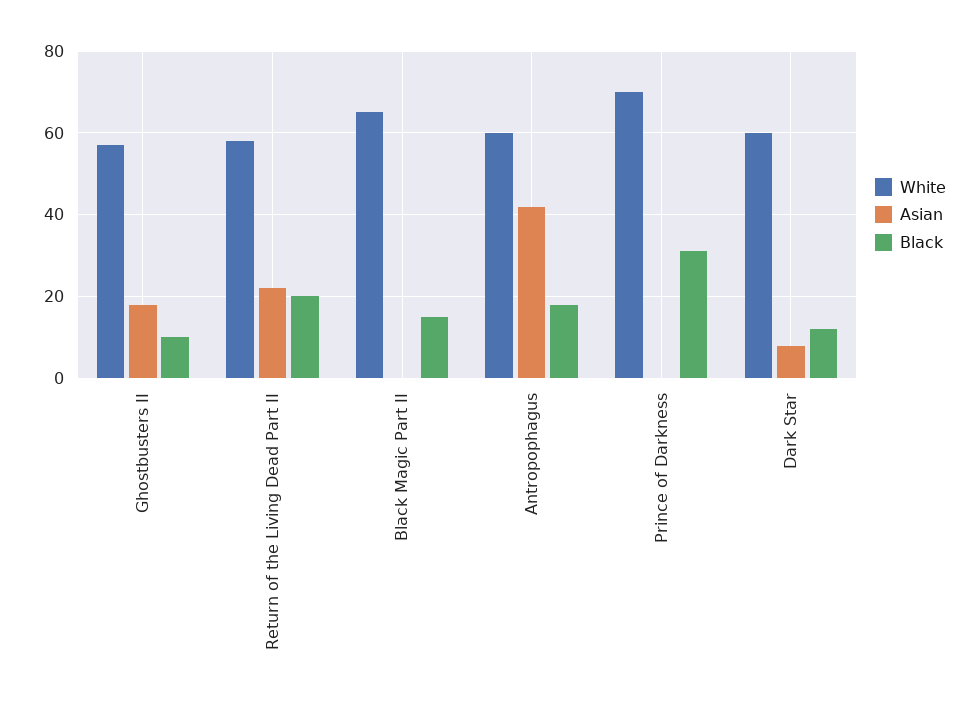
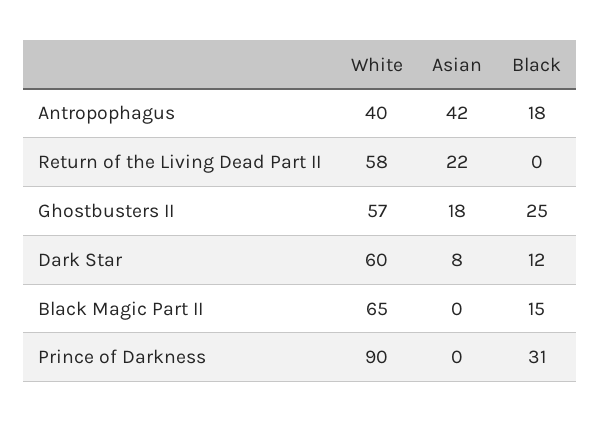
Black, Ghostbusters II: 10 -> 25
Black, Return of the Living Dead Part II: 20 -> 0
White, Antropophagus: 60 -> 40
White, Prince of Darkness: 70 -> 90

